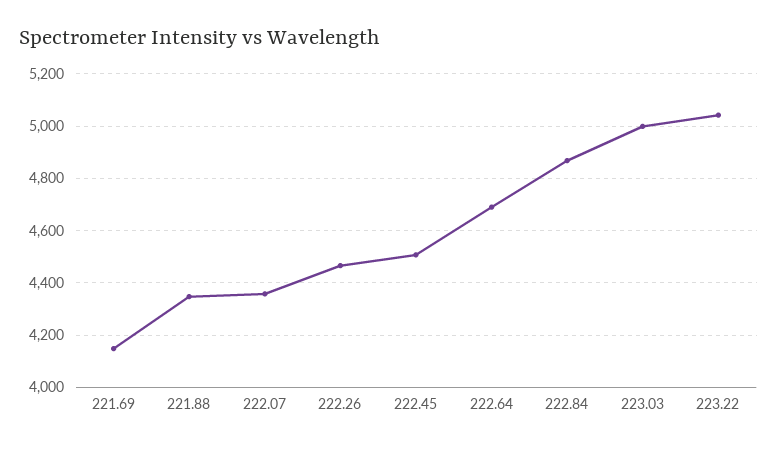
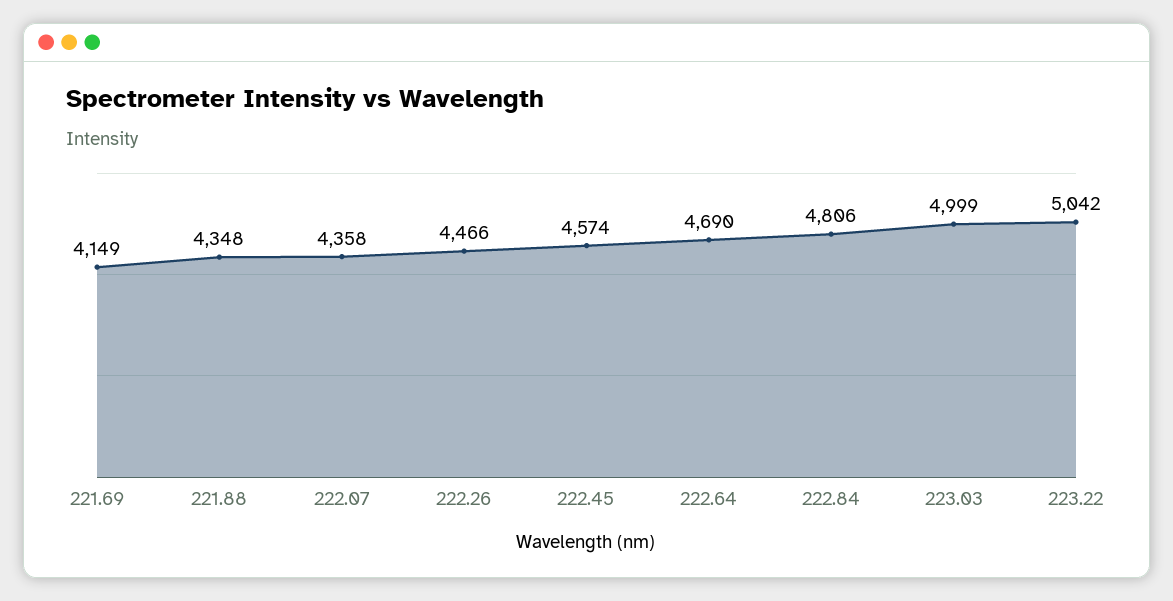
222.45: 4500 -> 4574
222.84: 4875 -> 4806

